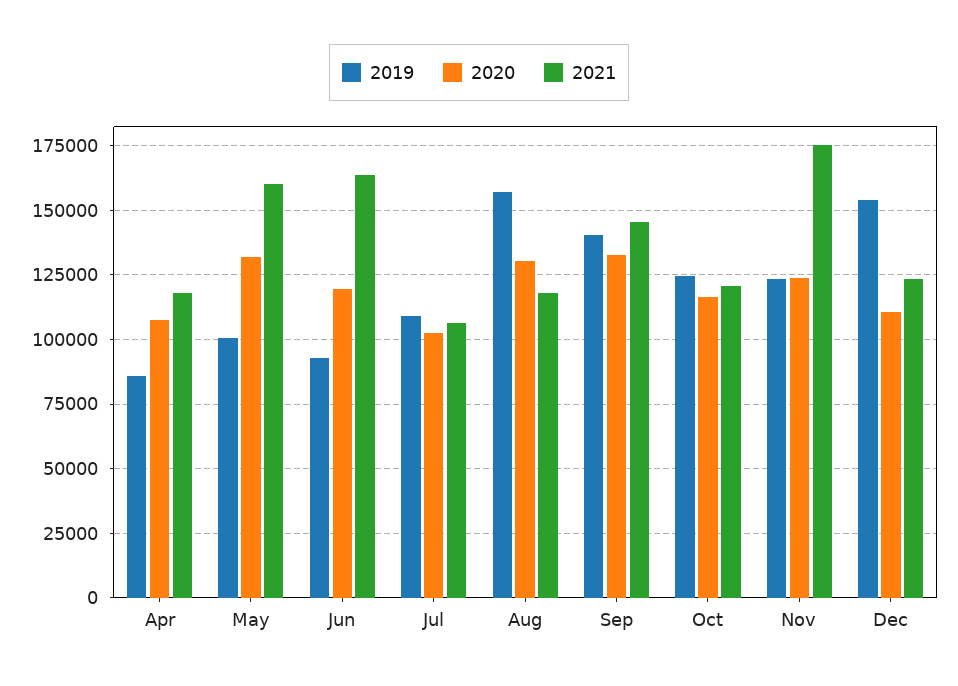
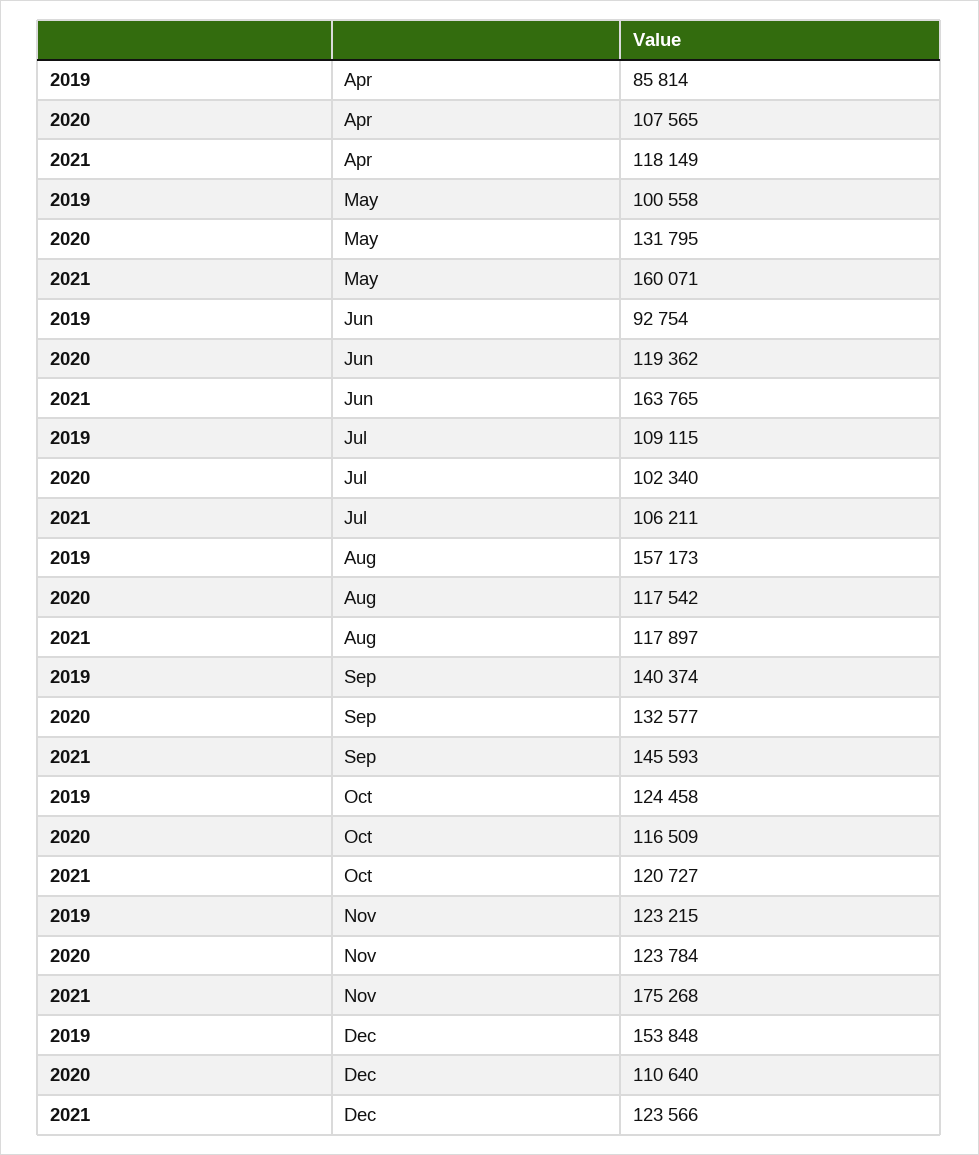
2020, Aug: 130000 -> 117542

